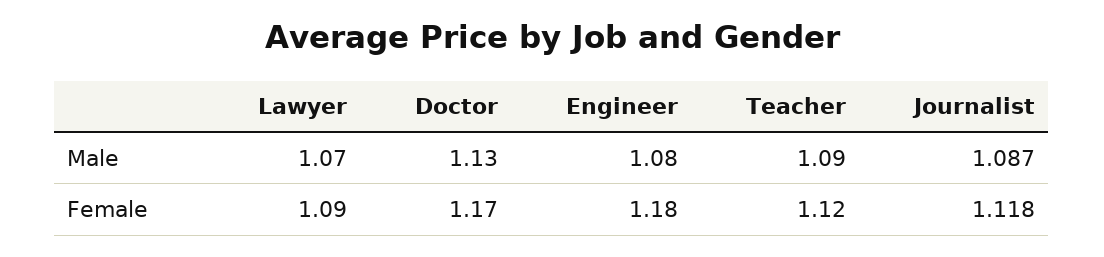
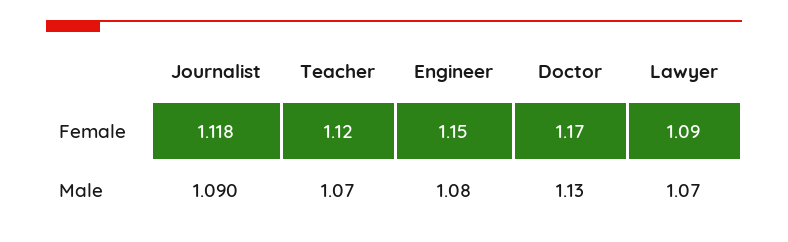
Teacher, Male: 1.09 -> 1.07
Journalist, Male: 1.087 -> 1.09
Engineer, Female: 1.18 -> 1.15

